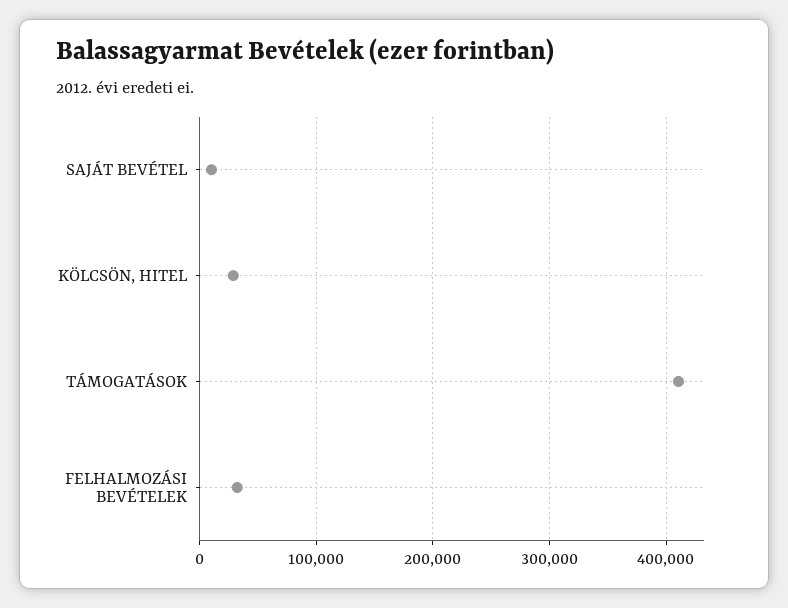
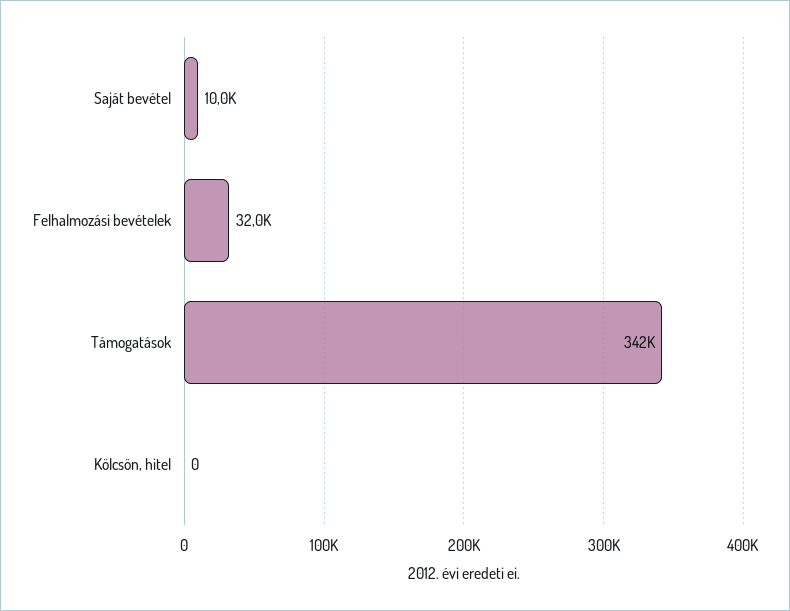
KÖLCSÖN, HITEL: 30000 -> 0
TÁMOGATÁSOK: 410000 -> 342000

